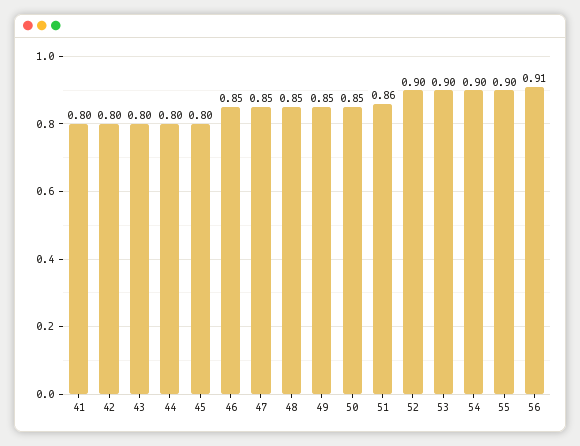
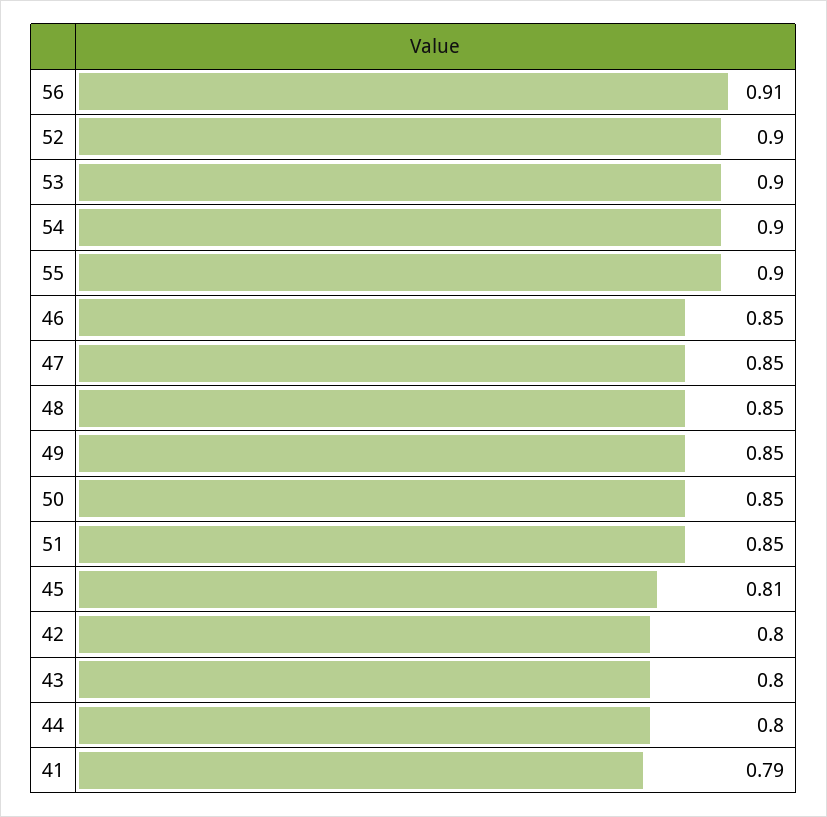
41: 0.8 -> 0.79
45: 0.8 -> 0.81
51: 0.86 -> 0.85

